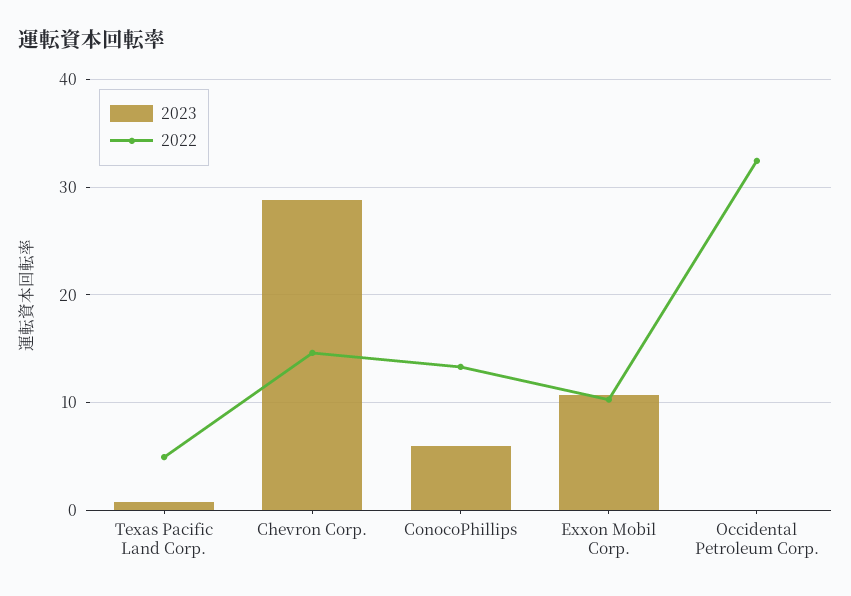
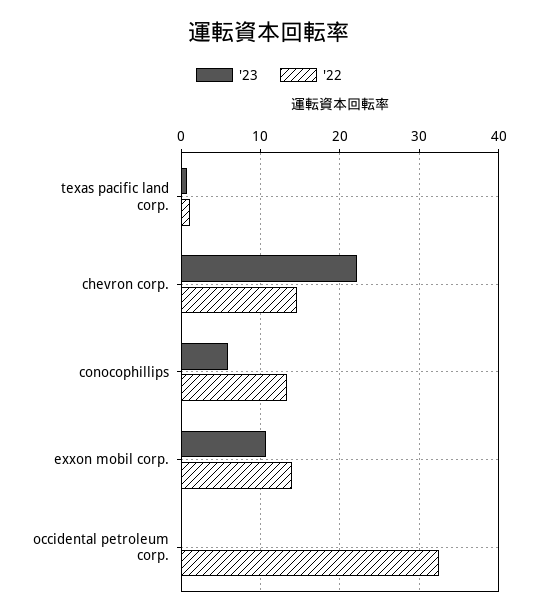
2022, Texas Pacific Land Corp.: 5 -> 1
2023, Chevron Corp.: 29 -> 22
2022, Exxon Mobil Corp.: 10 -> 14

